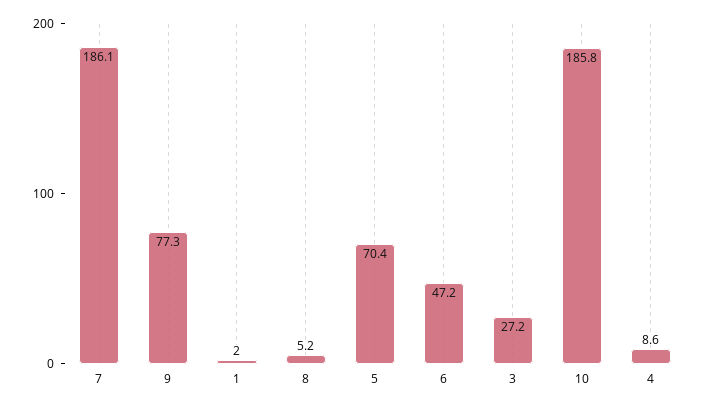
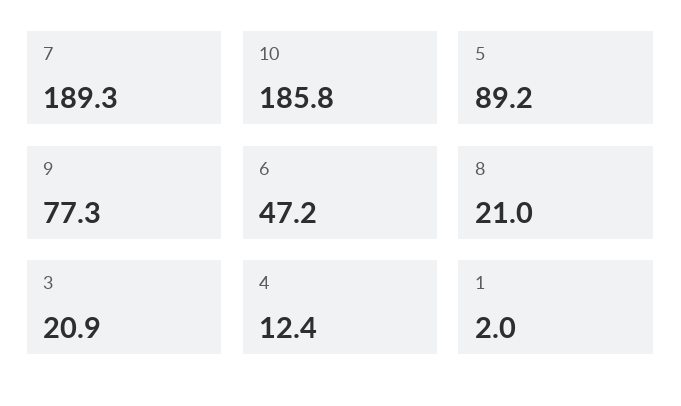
7: 186.1 -> 189.3
8: 5.2 -> 21
5: 70.4 -> 89.2
3: 27.2 -> 20.9
4: 8.6 -> 12.4

